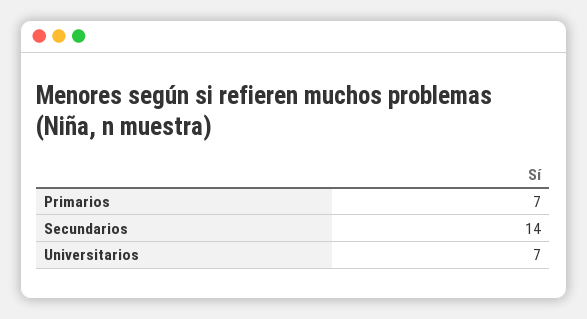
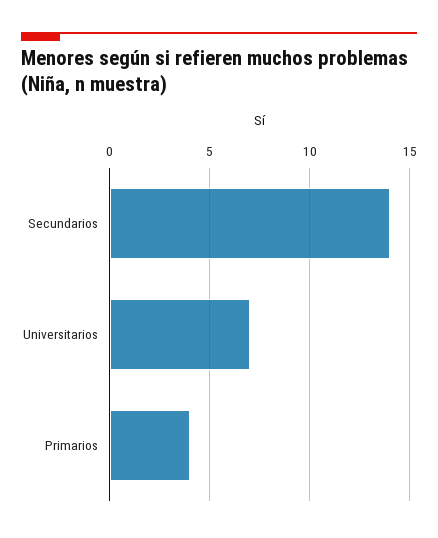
Primarios: 7 -> 4

